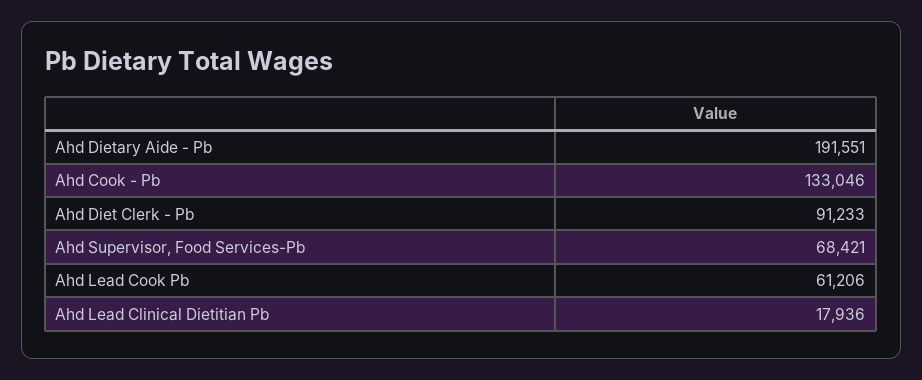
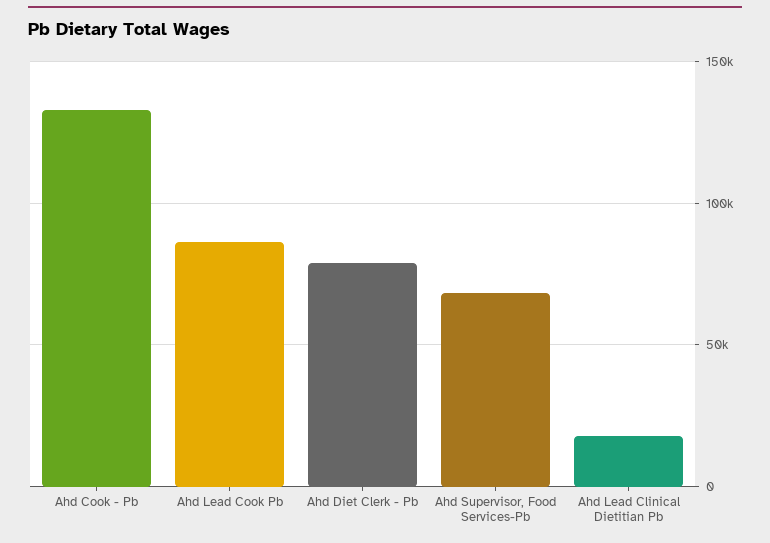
Ahd Dietary Aide - Pb: 191551 -> none
Ahd Diet Clerk - Pb: 91233 -> 80000
Ahd Lead Cook Pb: 61206 -> 85000

